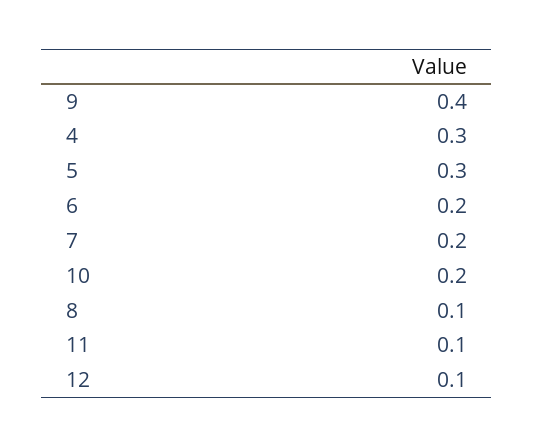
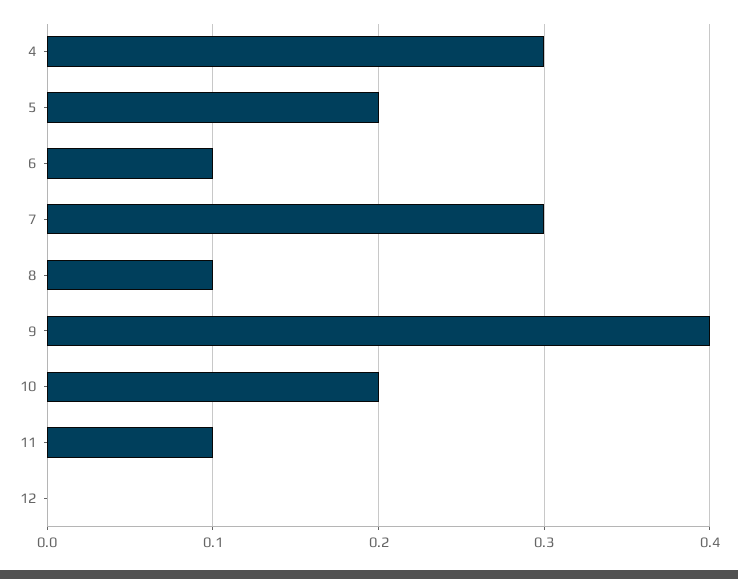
5: 0.3 -> 0.2
6: 0.2 -> 0.1
7: 0.2 -> 0.3
12: 0.1 -> 0

